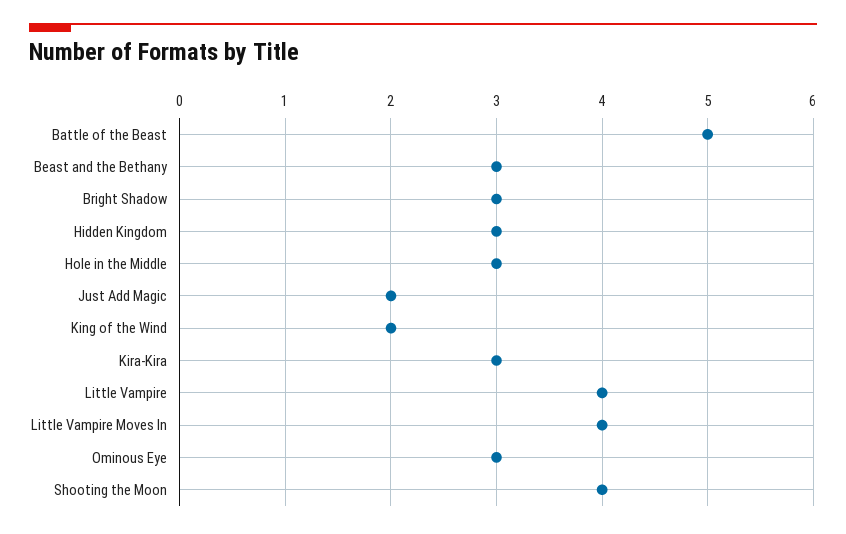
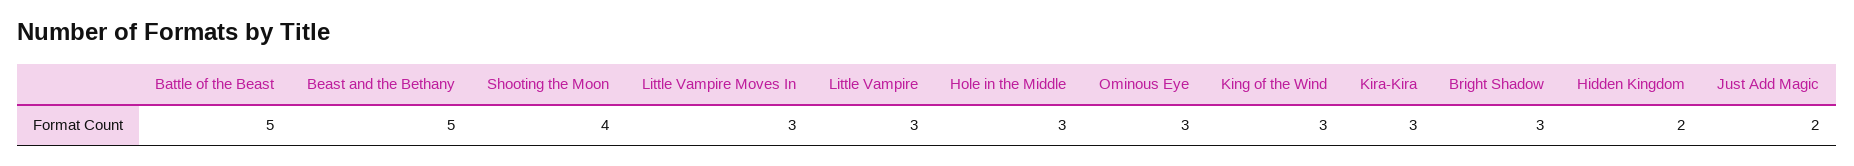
Beast and the Bethany: 3 -> 5
Hidden Kingdom: 3 -> 2
King of the Wind: 2 -> 3
Little Vampire: 4 -> 3
Little Vampire Moves In: 4 -> 3

